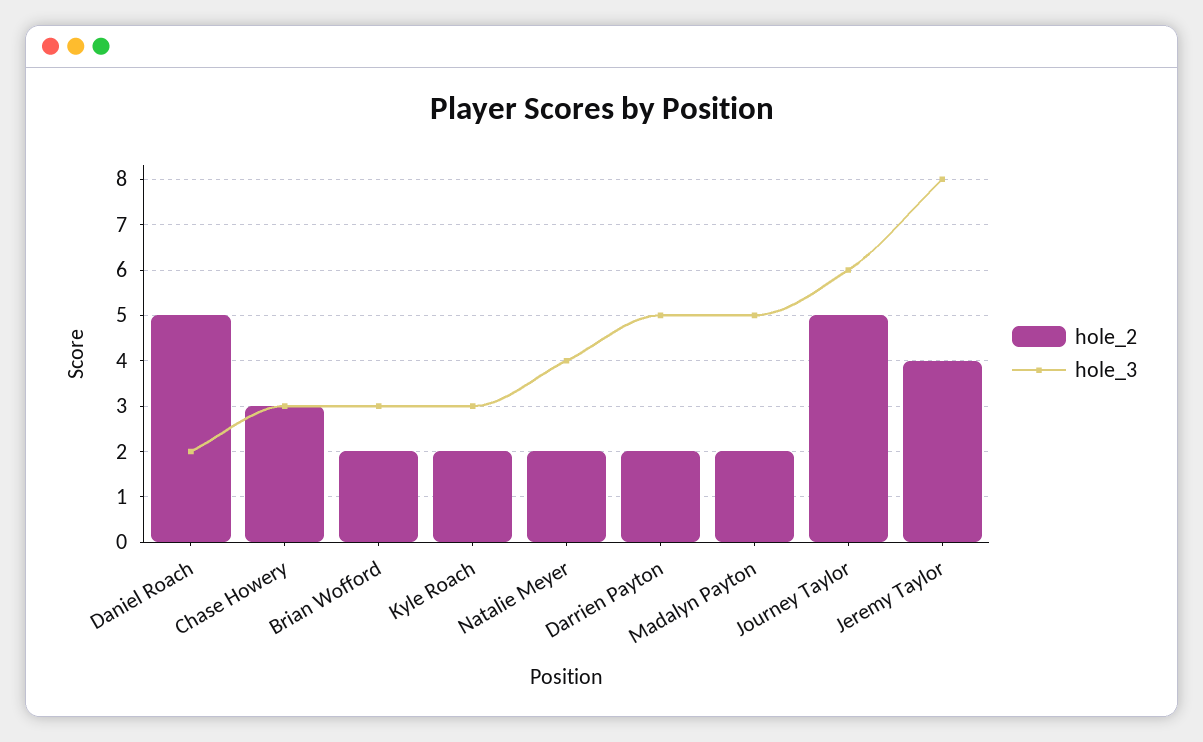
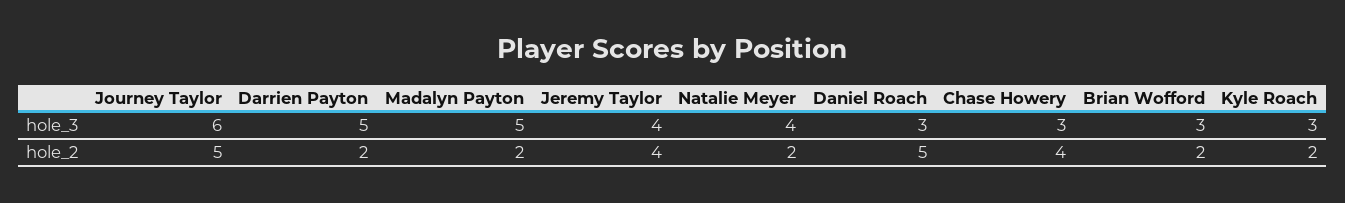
hole_3, Daniel Roach: 2 -> 3
hole_2, Chase Howery: 3 -> 4
hole_3, Jeremy Taylor: 8 -> 4

